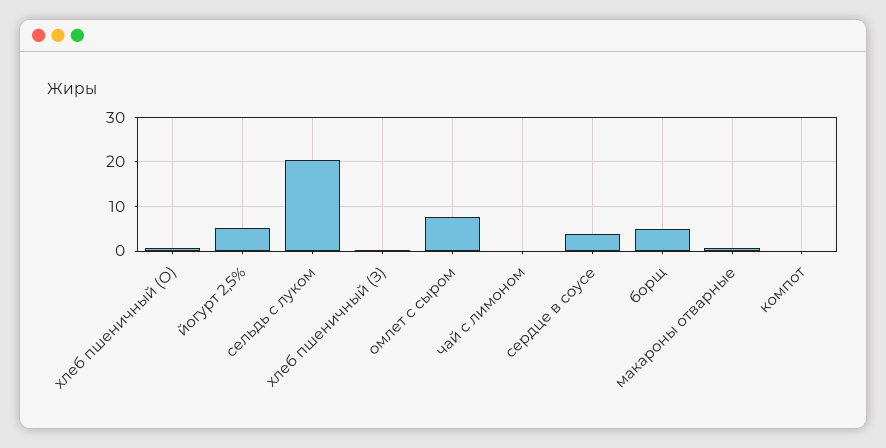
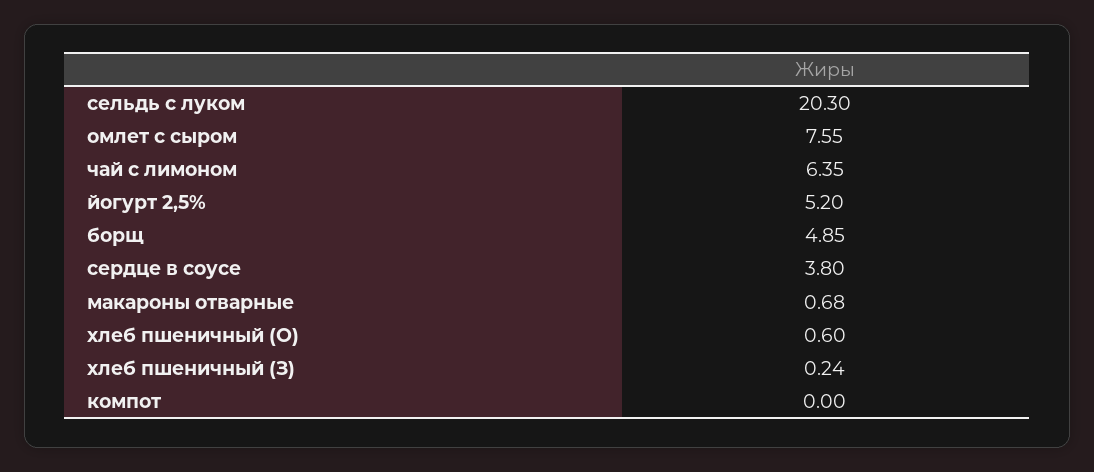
чай с лимоном: 0 -> 6.35

